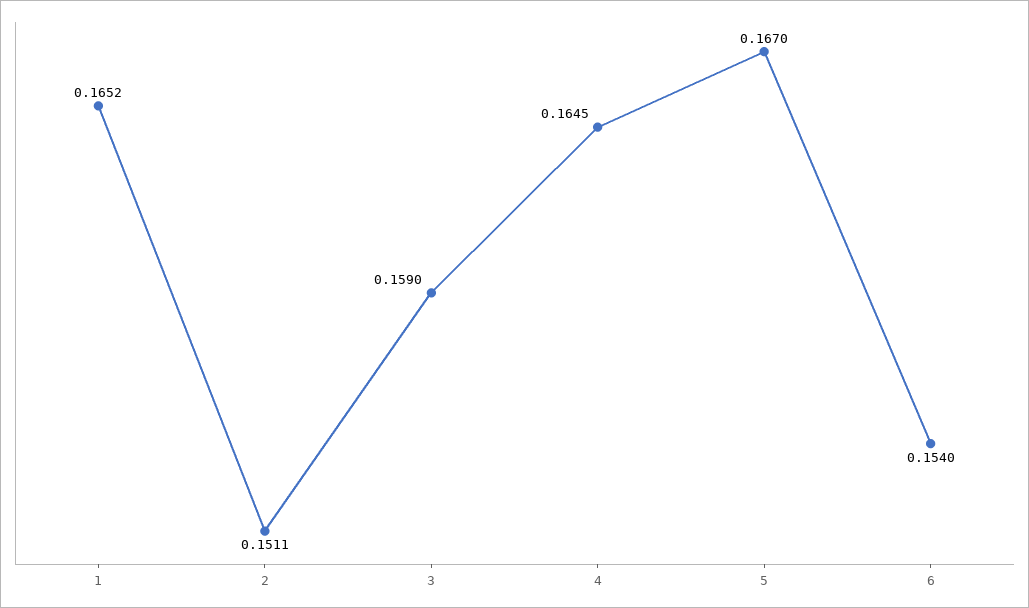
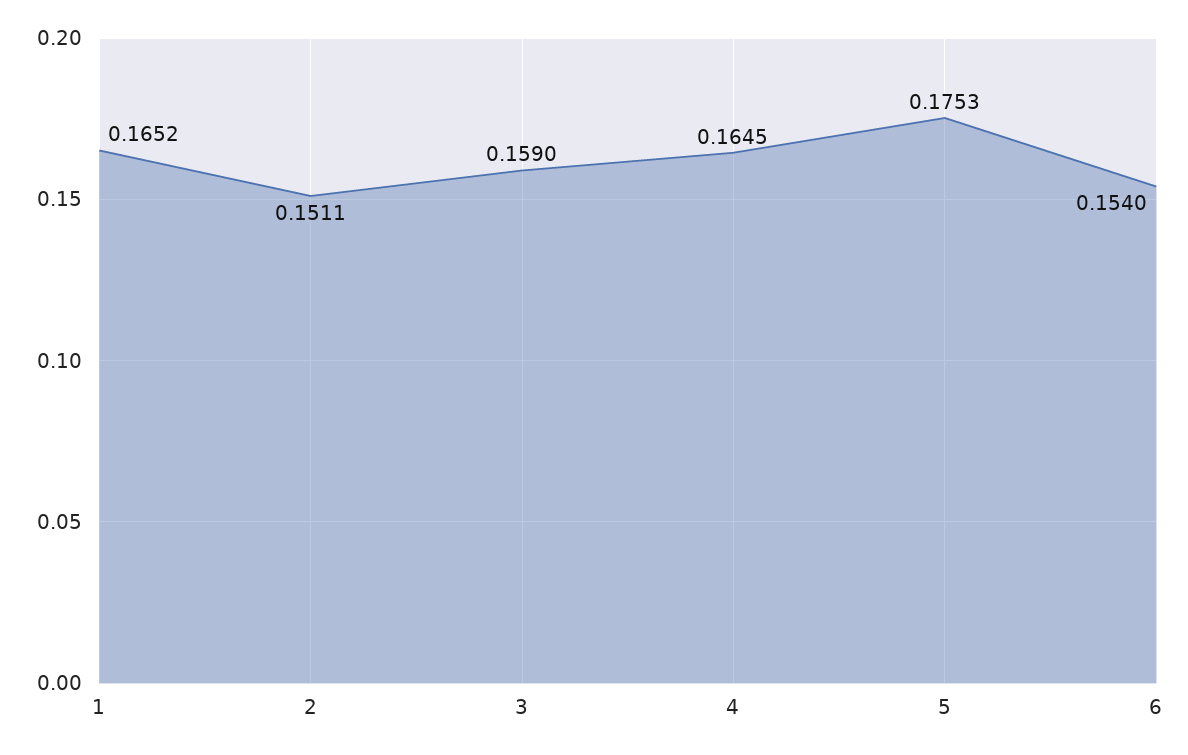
5: 0.167 -> 0.1753

